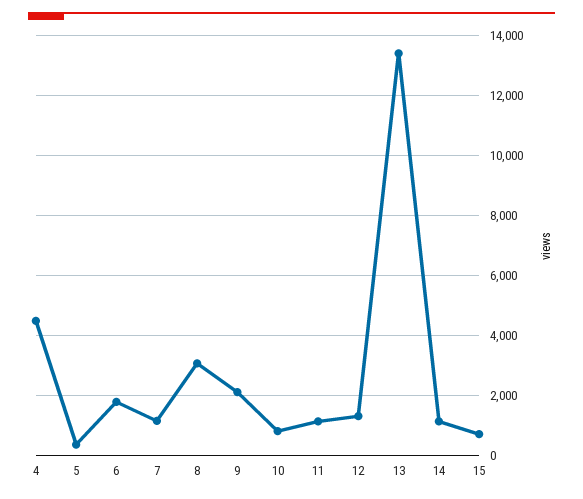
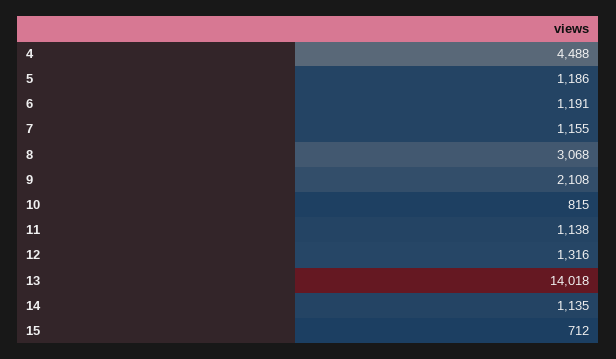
5: 400 -> 1186
6: 1800 -> 1191
13: 13400 -> 14018

